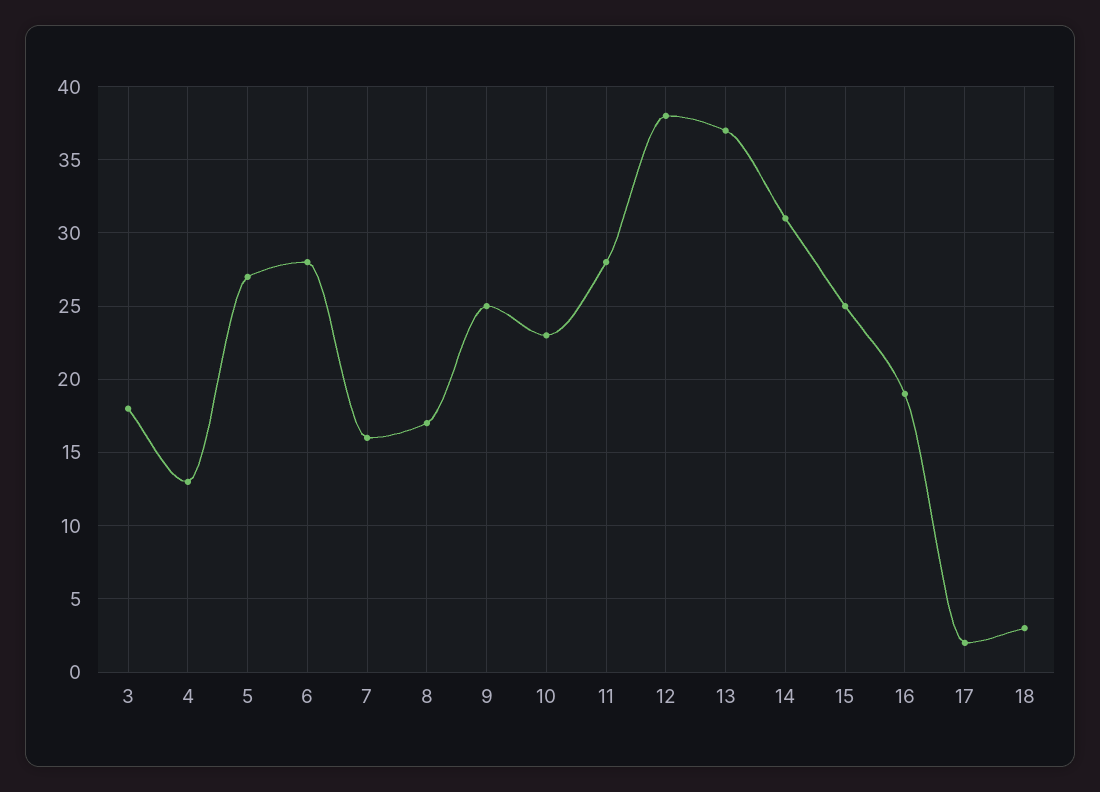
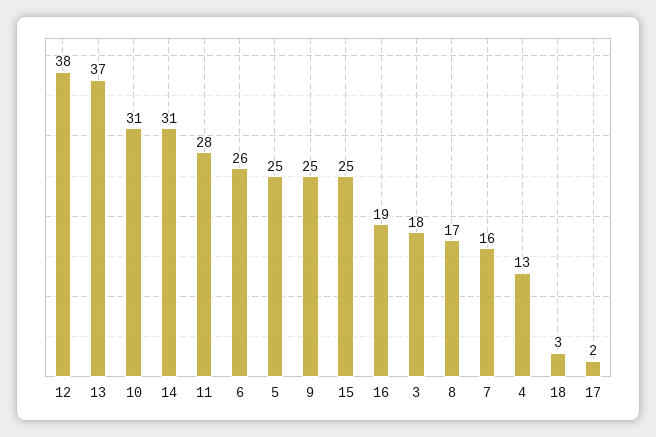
5: 27 -> 25
6: 28 -> 26
10: 23 -> 31

